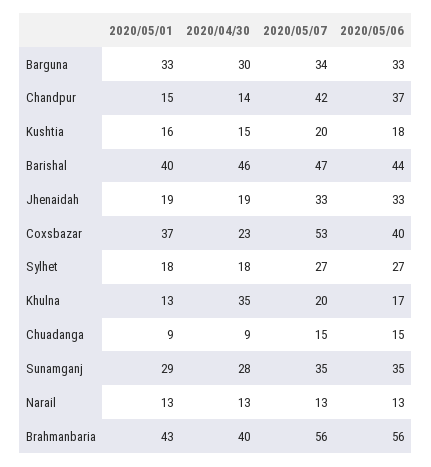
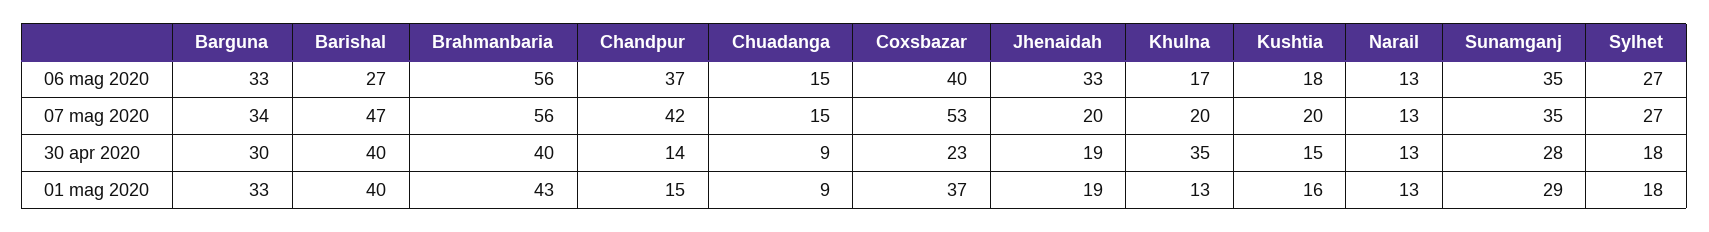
2020/04/30, Barishal: 46 -> 40
2020/05/06, Barishal: 44 -> 27
2020/05/07, Jhenaidah: 33 -> 20

